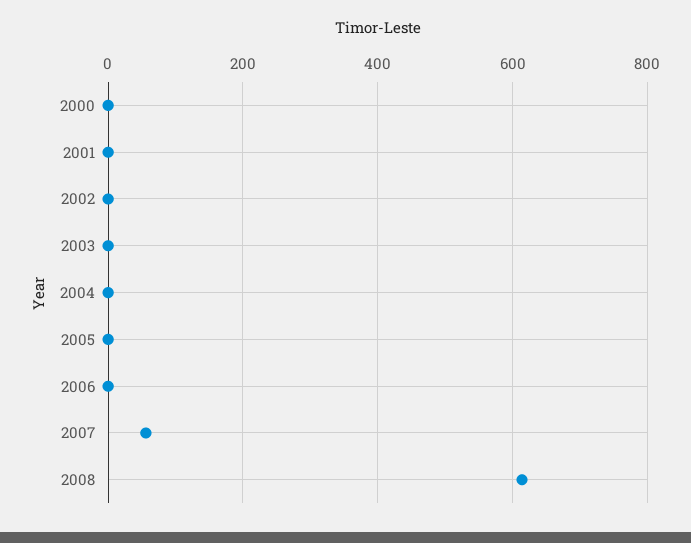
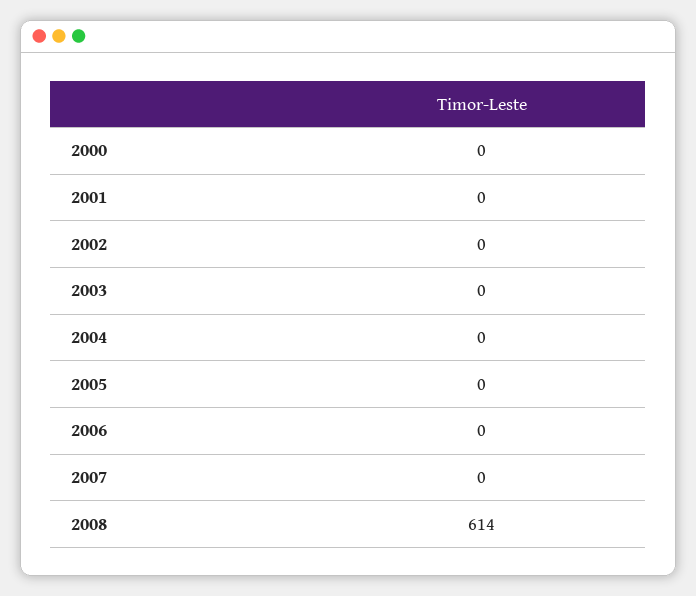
2007: 60 -> 0

